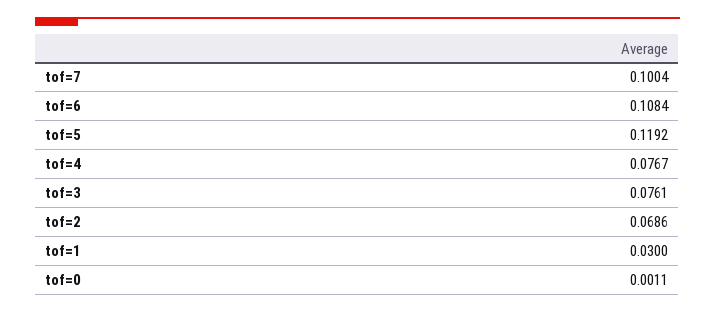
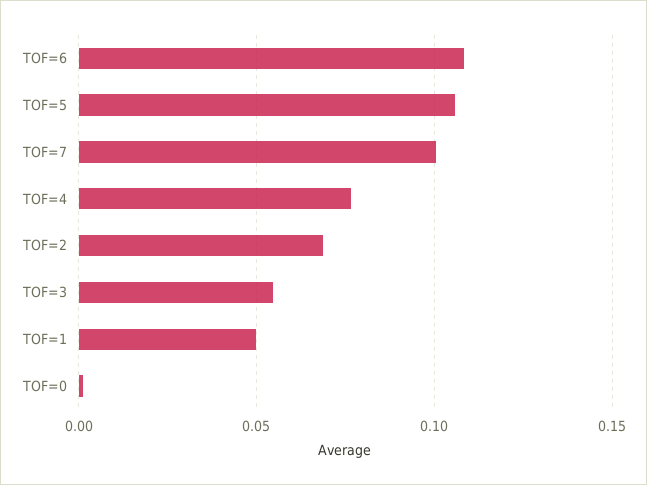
tof=5: 0.1192 -> 0.105
tof=3: 0.0761 -> 0.055
tof=1: 0.03 -> 0.05

